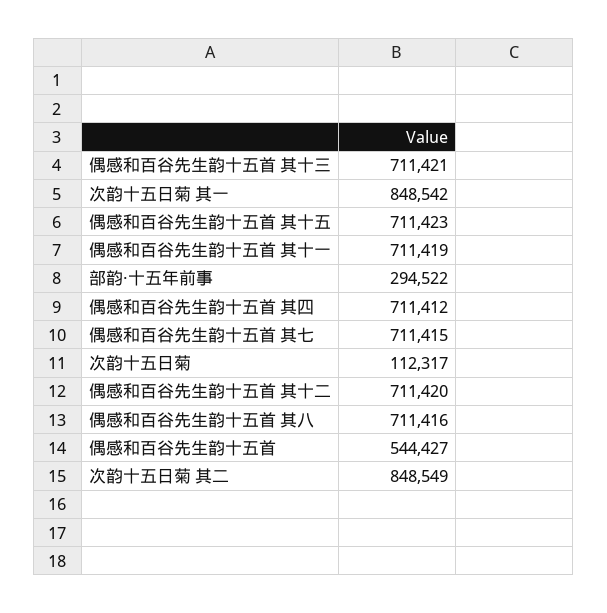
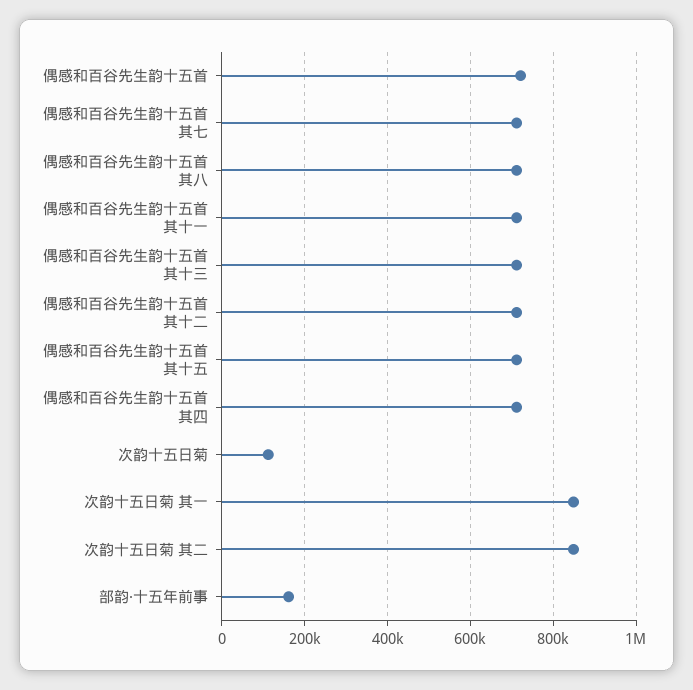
部韵·十五年前事: 294522 -> 160000
偶感和百谷先生韵十五首: 544427 -> 720000

